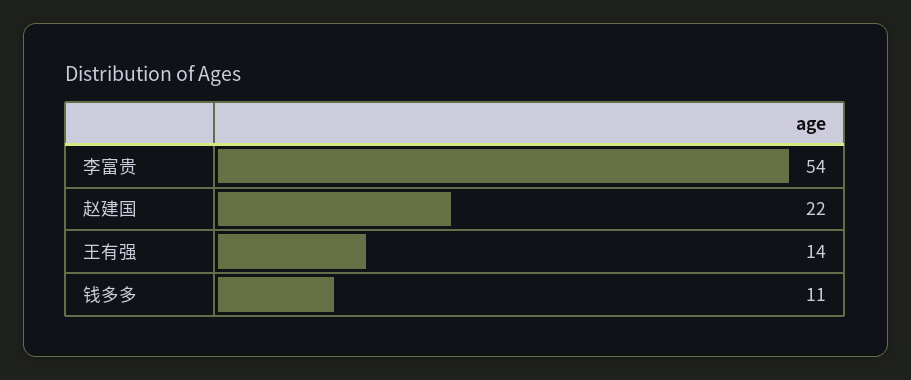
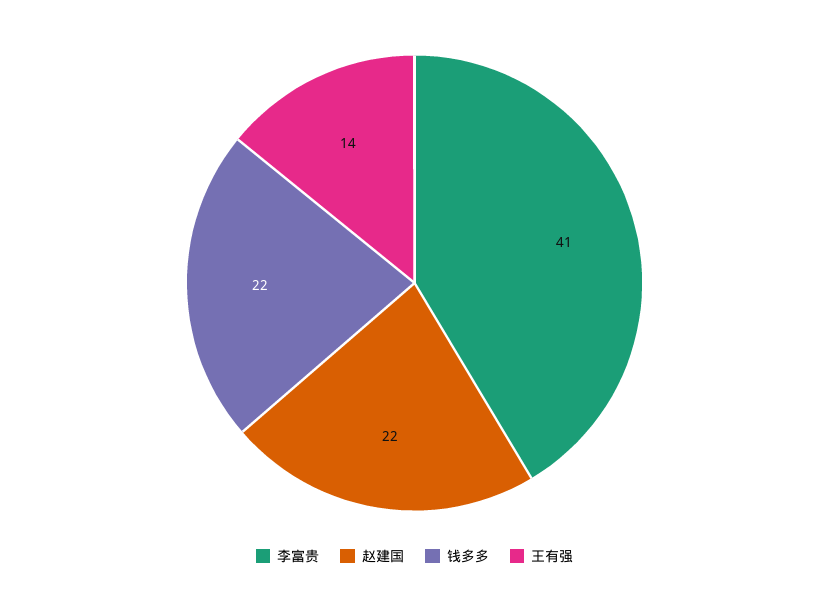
李富贵: 54 -> 41
钱多多: 11 -> 22

